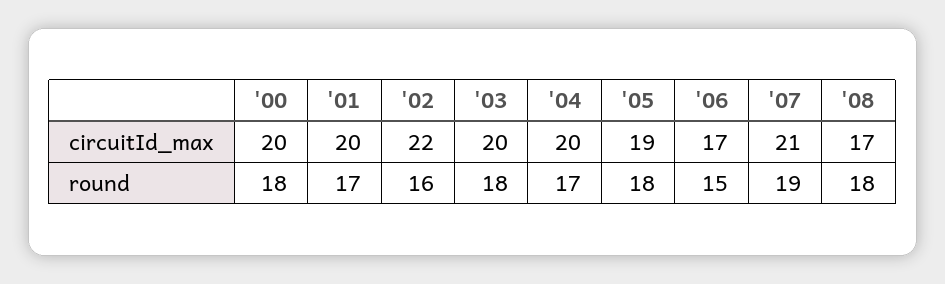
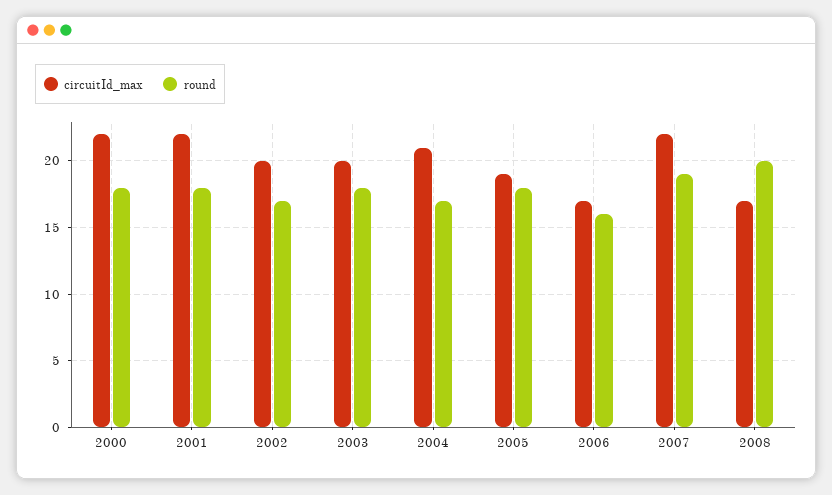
circuitId_max, '00: 20 -> 22
circuitId_max, '01: 20 -> 22
circuitId_max, '02: 22 -> 20
circuitId_max, '04: 20 -> 21
circuitId_max, '07: 21 -> 22
round, '01: 17 -> 18
round, '02: 16 -> 17
round, '06: 15 -> 16
round, '08: 18 -> 20

